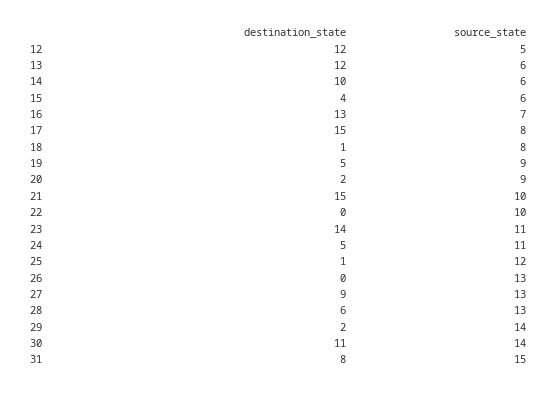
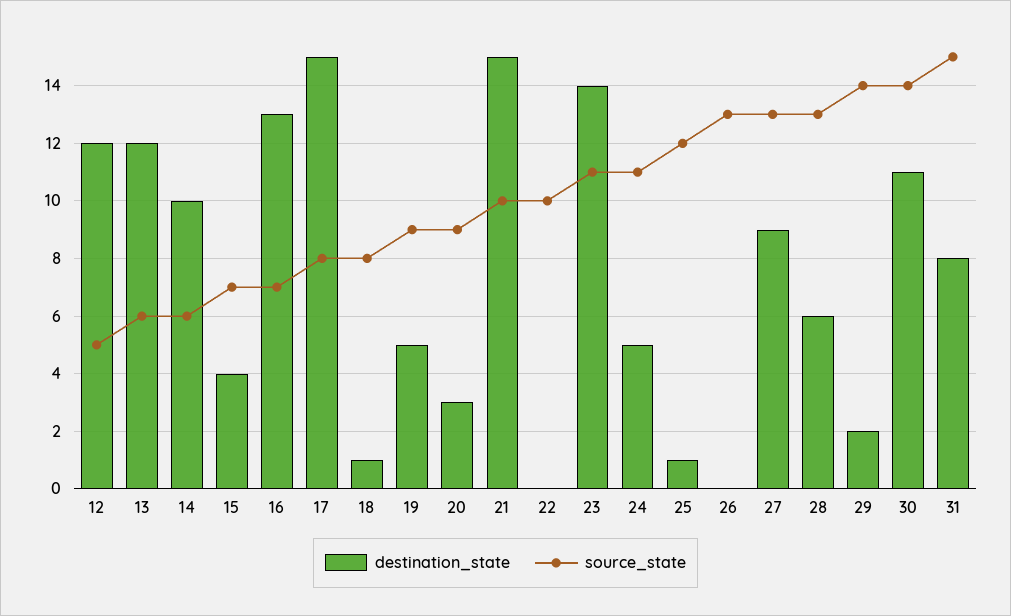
source_state, 15: 6 -> 7
destination_state, 20: 2 -> 3

